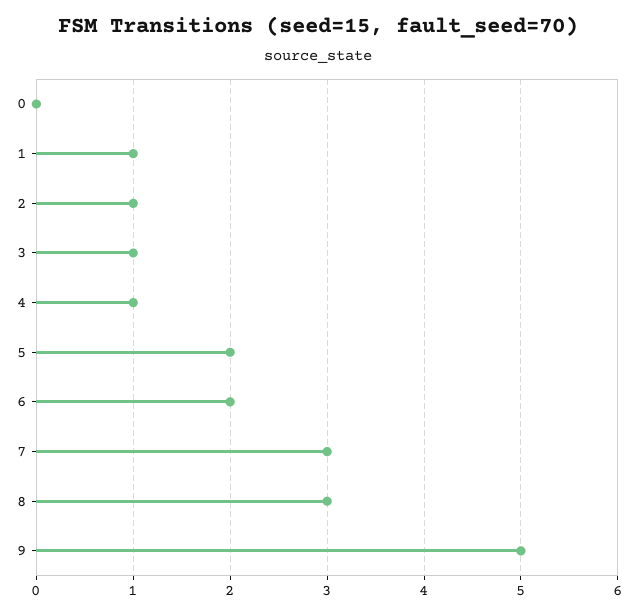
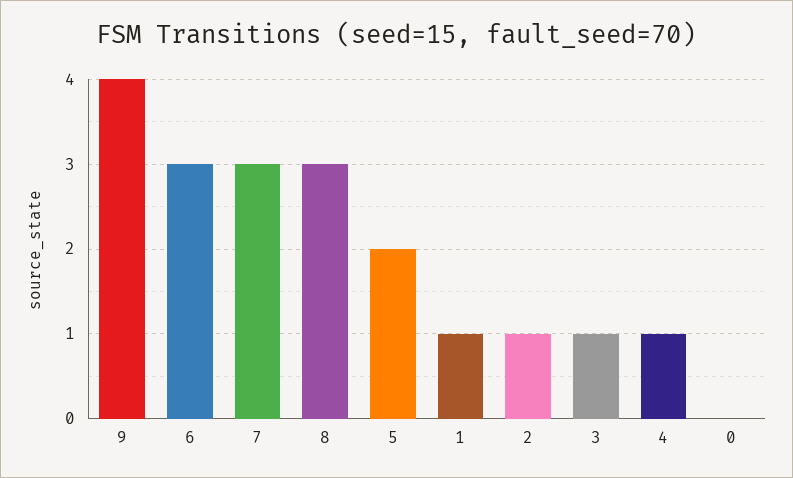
6: 2 -> 3
9: 5 -> 4

